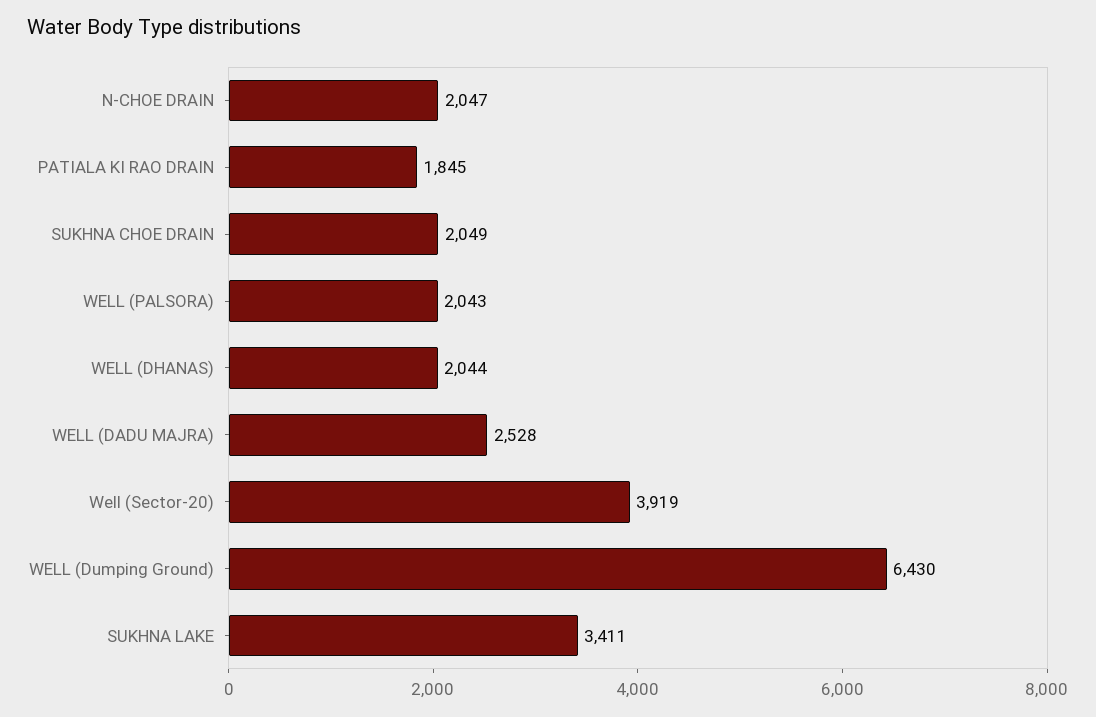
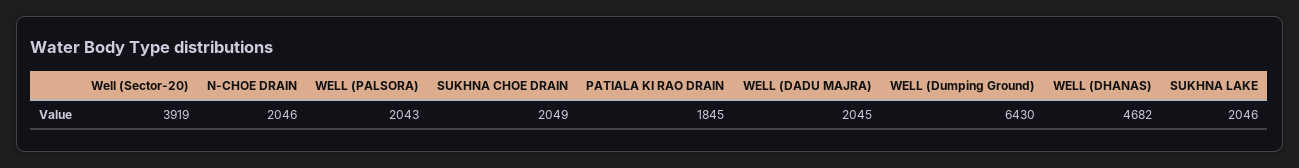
N-CHOE DRAIN: 2047 -> 2046
WELL (DHANAS): 2044 -> 4682
WELL (DADU MAJRA): 2528 -> 2045
SUKHNA LAKE: 3411 -> 2046

